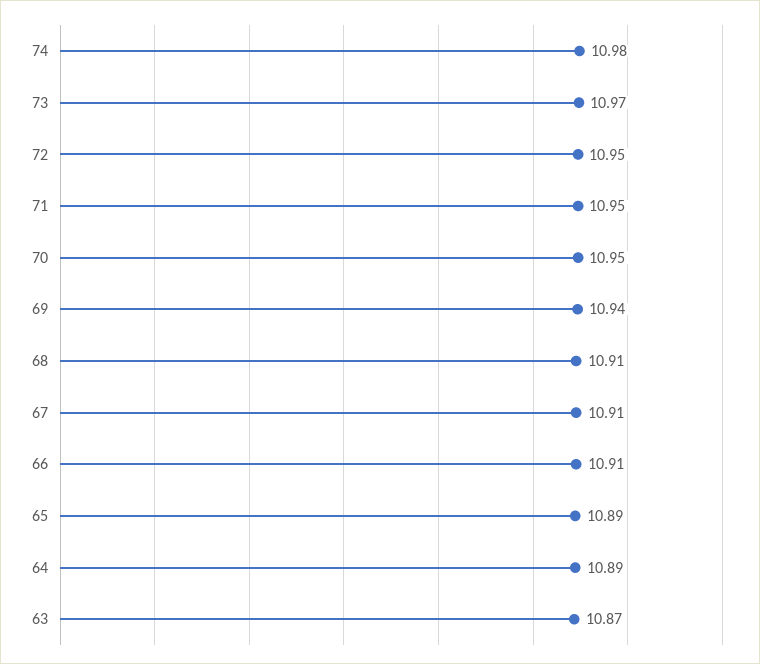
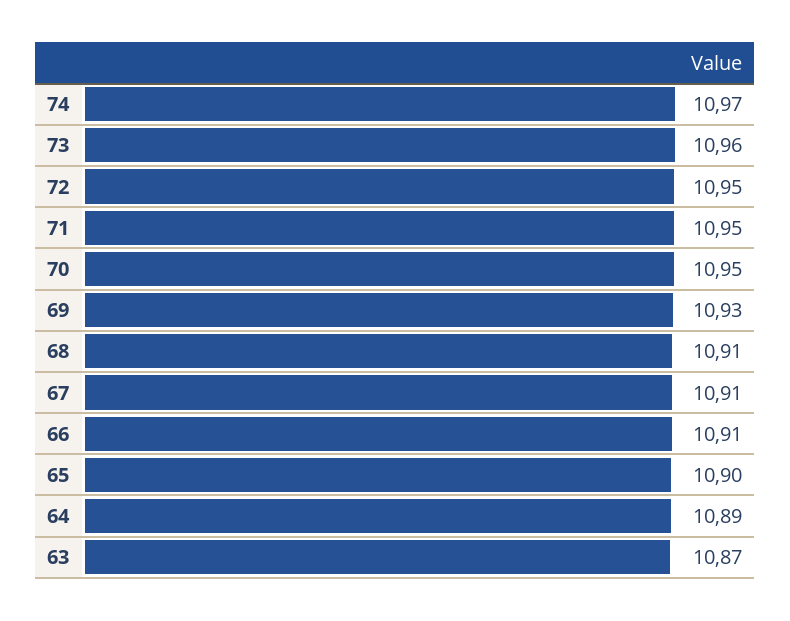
74: 10.98 -> 10.97
73: 10.97 -> 10.96
69: 10.94 -> 10.93
65: 10.89 -> 10.9

